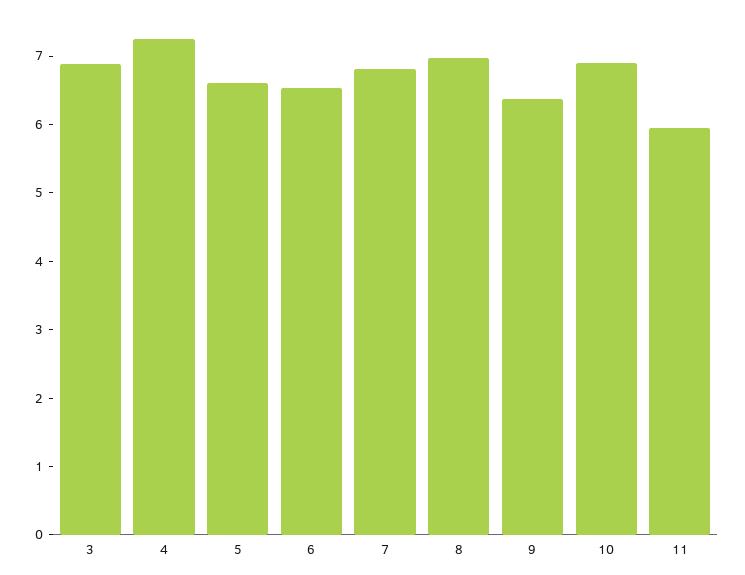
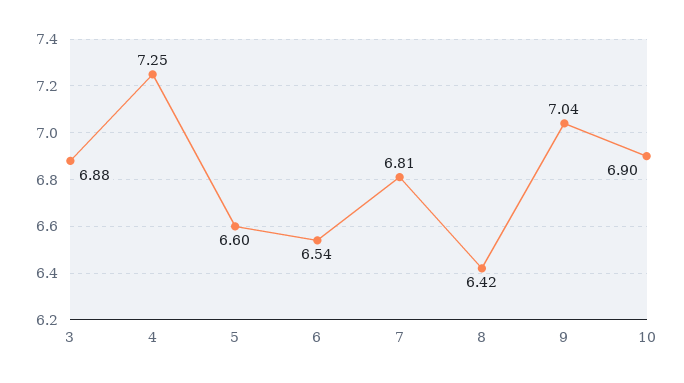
8: 7 -> 6.42
9: 6.4 -> 7.04
11: 6 -> none

